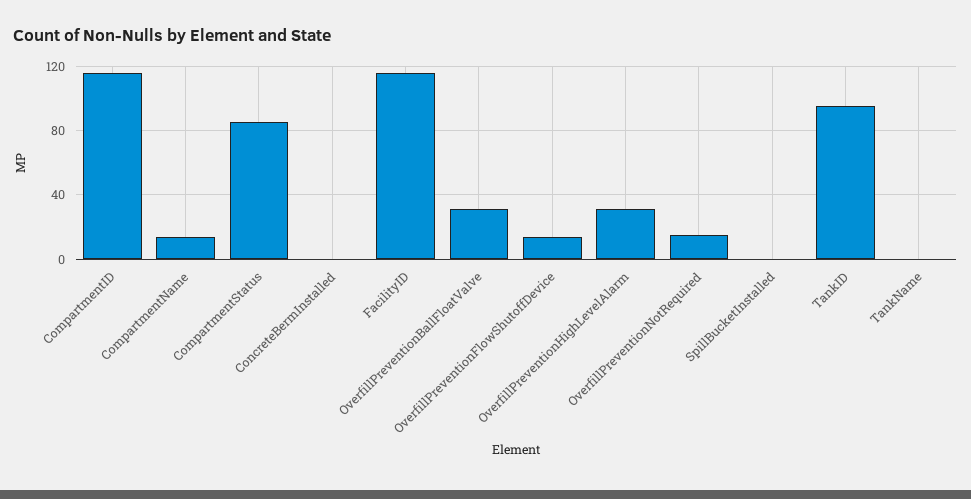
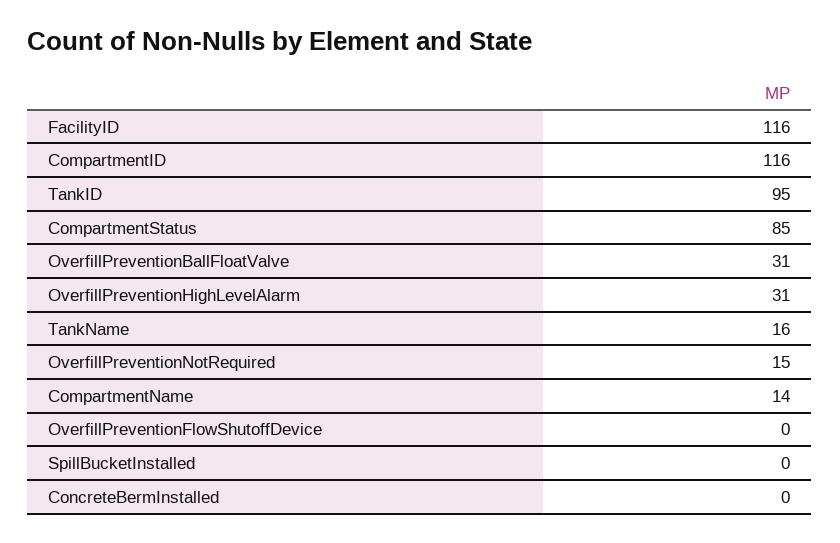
OverfillPreventionFlowShutoffDevice: 15 -> 0
TankName: 0 -> 16

